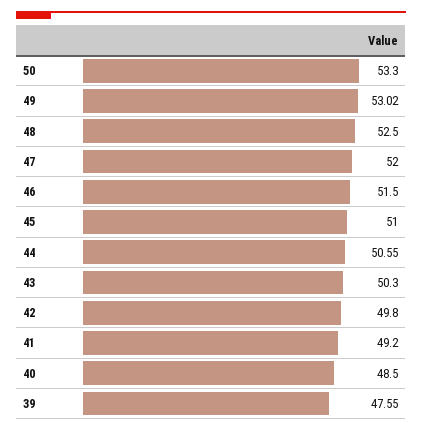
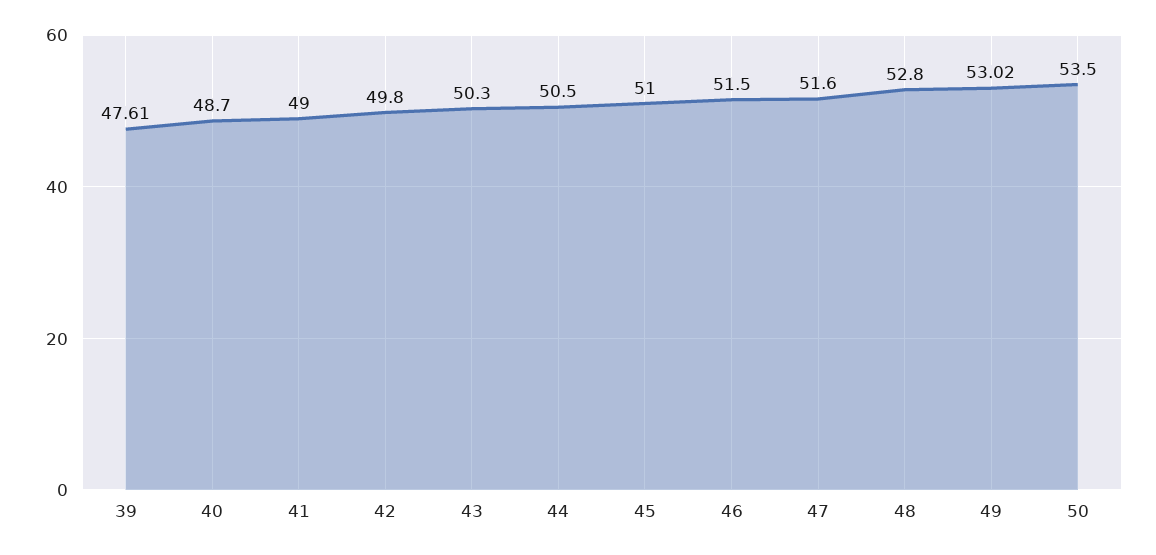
50: 53.3 -> 53.5
48: 52.5 -> 52.8
47: 52 -> 51.6
44: 50.55 -> 50.5
41: 49.2 -> 49
40: 48.5 -> 48.7
39: 47.55 -> 47.61

